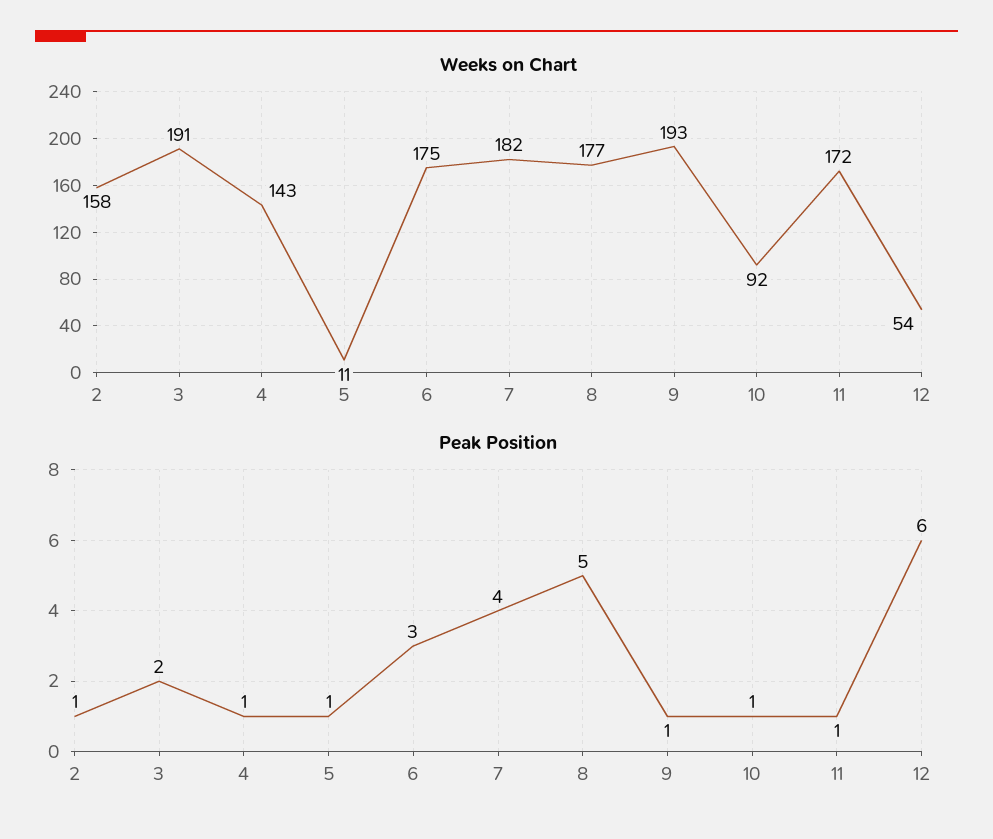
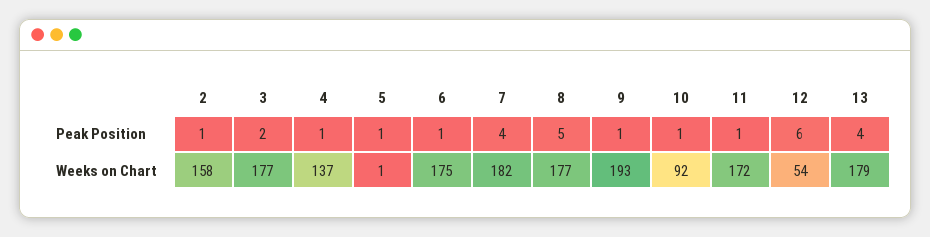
Weeks on Chart, 3: 191 -> 177
Weeks on Chart, 4: 143 -> 137
Weeks on Chart, 5: 11 -> 1
Peak Position, 6: 3 -> 1
Peak Position, 13: none -> 4
Weeks on Chart, 13: none -> 179

